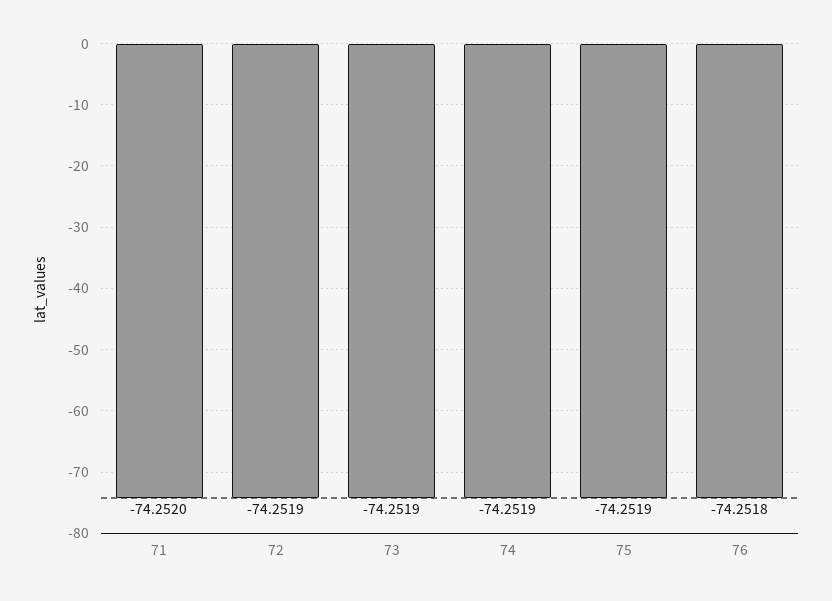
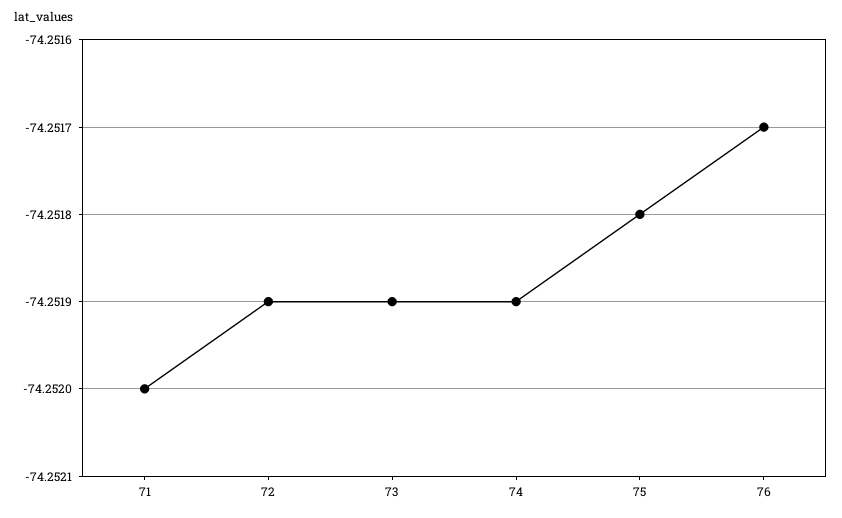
75: -74.2519 -> -74.2518
76: -74.2518 -> -74.2517

